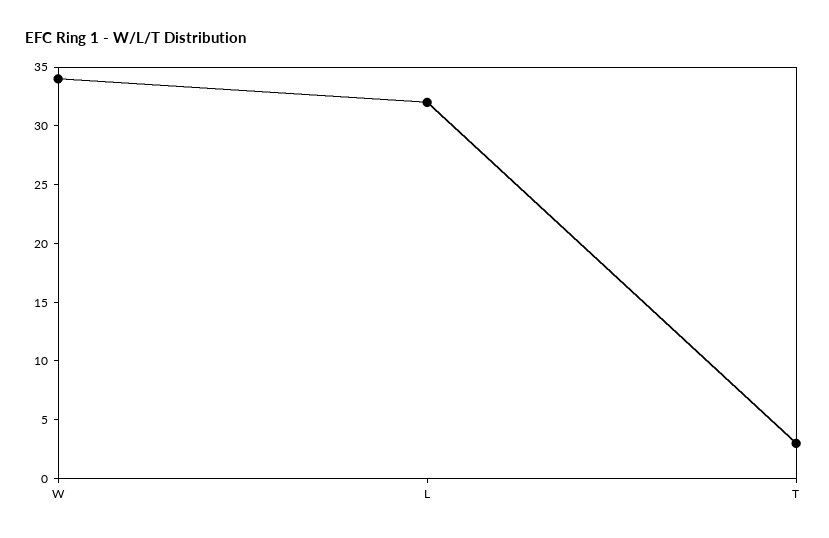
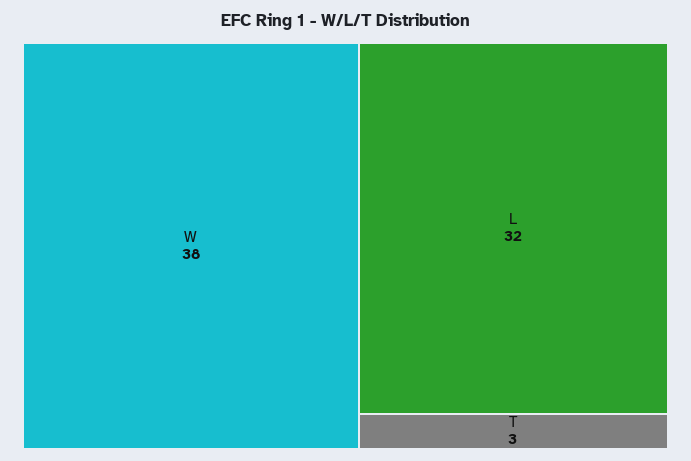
W: 34 -> 38

